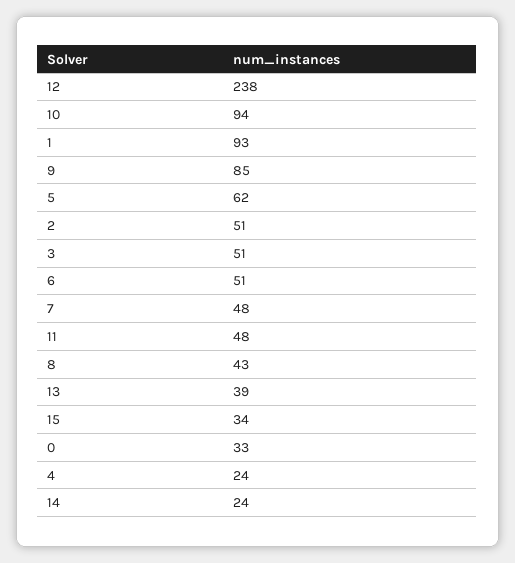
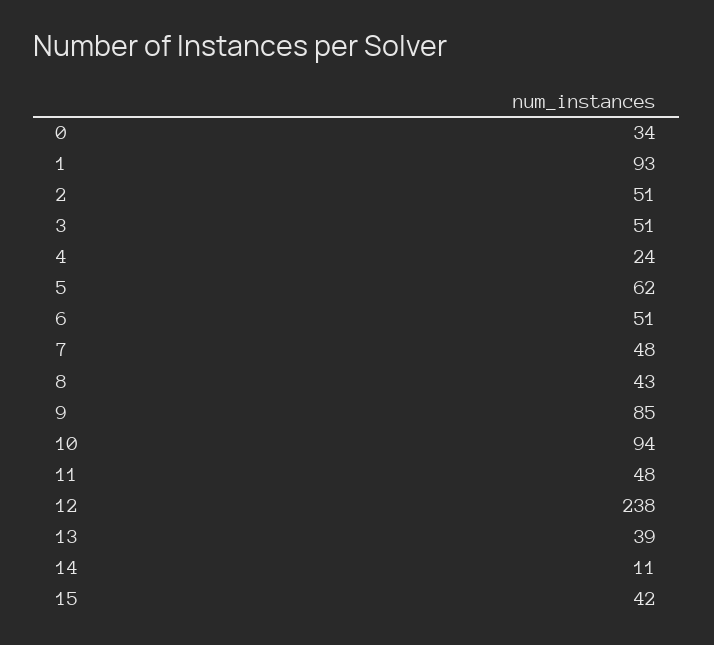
15: 34 -> 42
0: 33 -> 34
14: 24 -> 11

